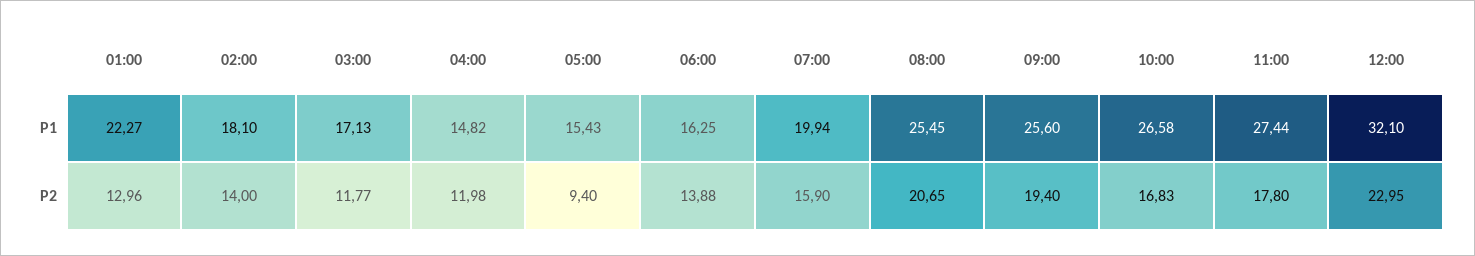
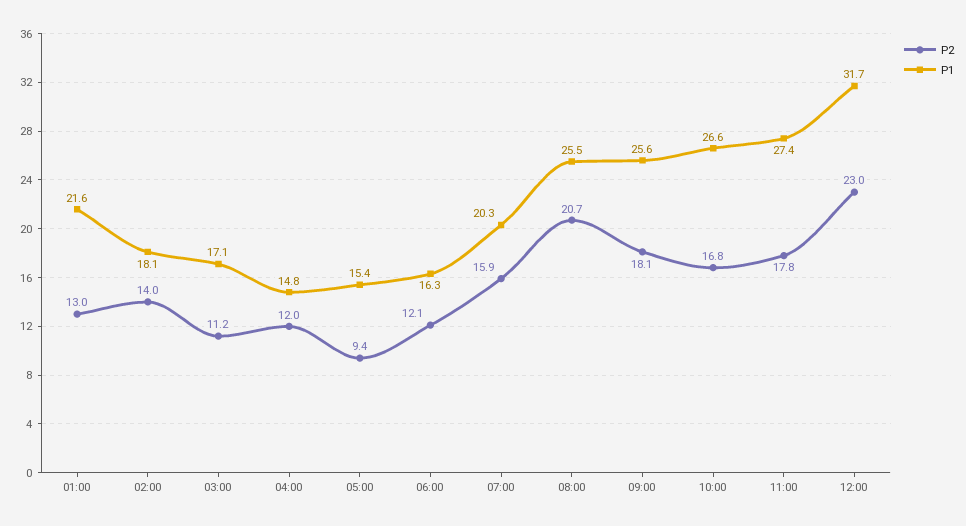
P1, 01:00: 22.27 -> 21.6
P1, 07:00: 19.94 -> 20.3
P1, 12:00: 32.1 -> 31.7
P2, 03:00: 11.77 -> 11.2
P2, 06:00: 13.88 -> 12.1
P2, 09:00: 19.4 -> 18.1

